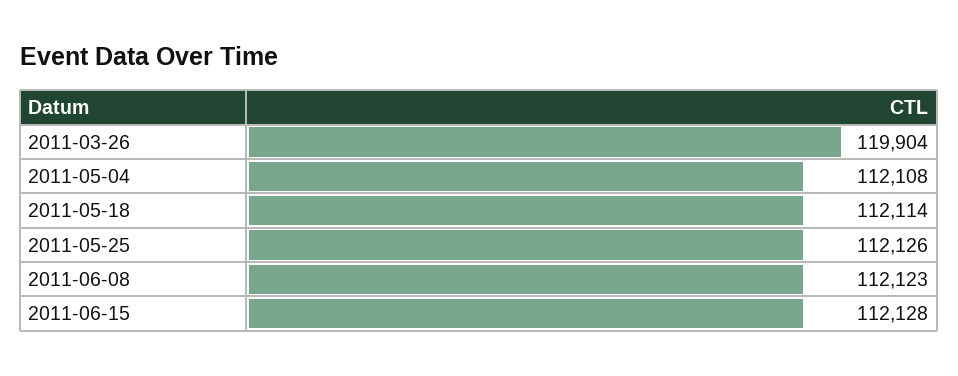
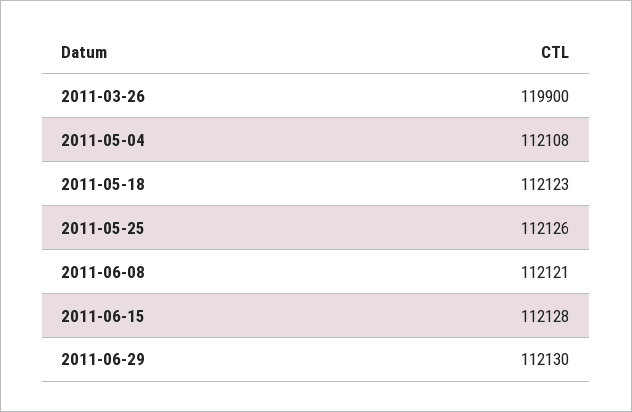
2011-03-26: 119904 -> 119900
2011-05-18: 112114 -> 112123
2011-06-08: 112123 -> 112121
2011-06-29: none -> 112130

